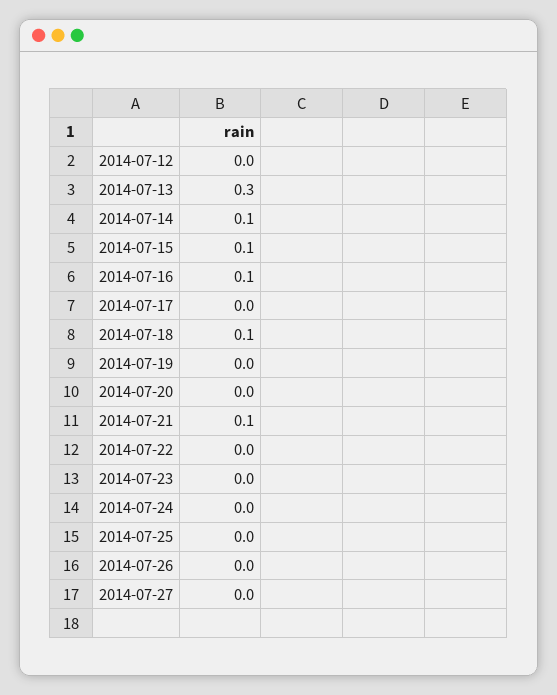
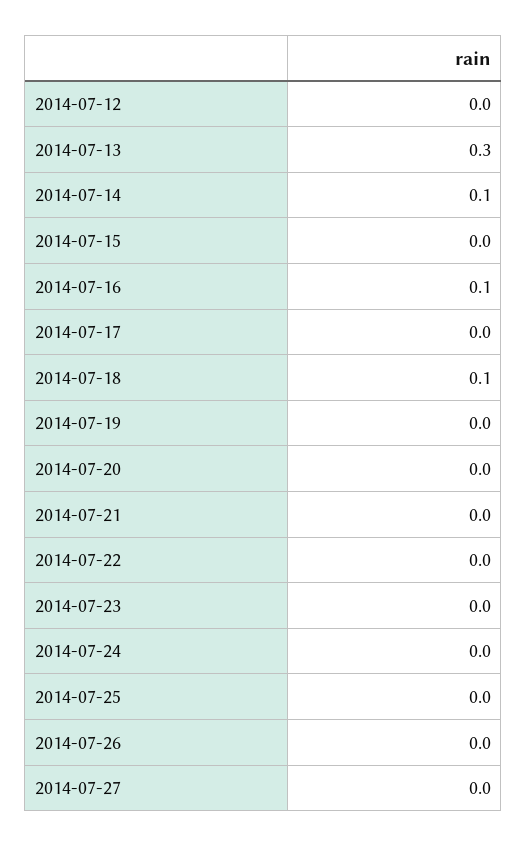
2014-07-15: 0.1 -> 0
2014-07-21: 0.1 -> 0

